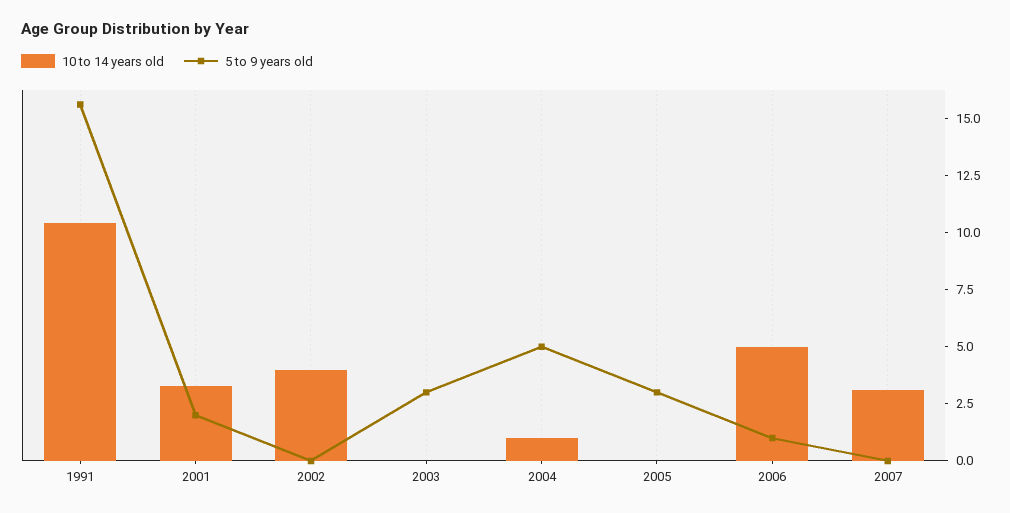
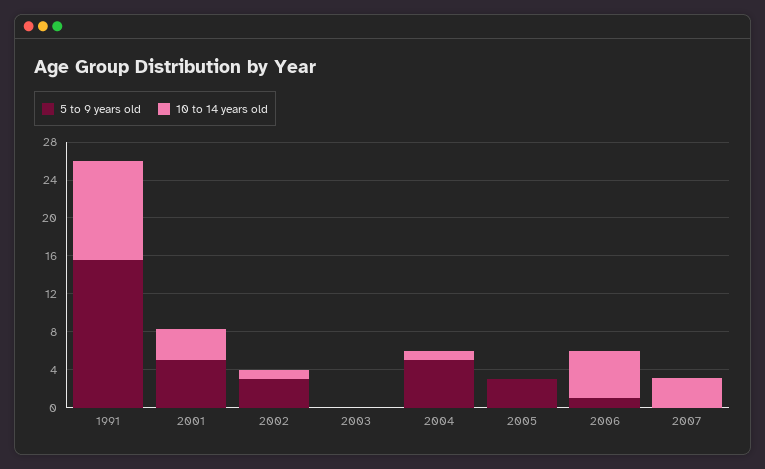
5 to 9 years old, 2001: 2 -> 5
10 to 14 years old, 2002: 4 -> 1
5 to 9 years old, 2002: 0 -> 3
5 to 9 years old, 2003: 3 -> 0

